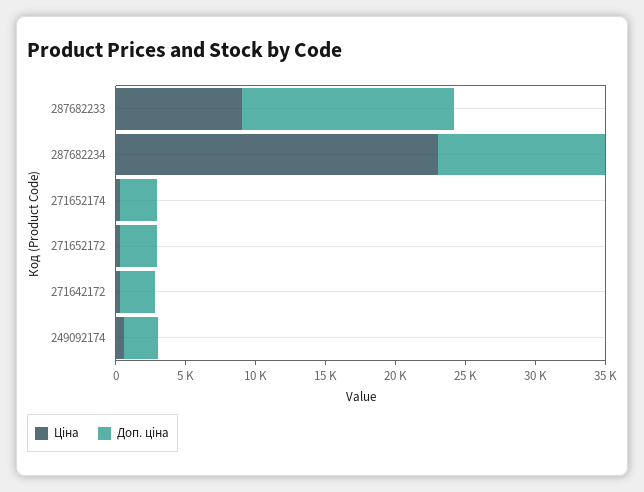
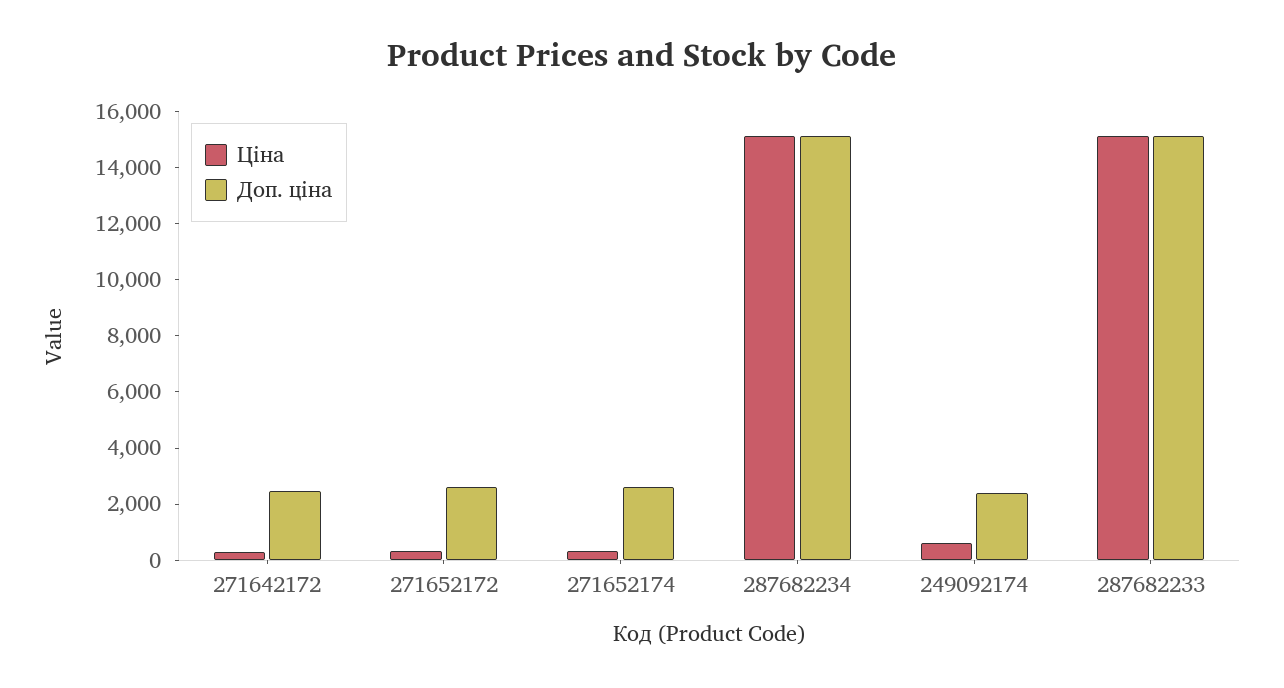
Ціна, 287682233: 9000 -> 15000
Ціна, 287682234: 23000 -> 15000
Доп. ціна, 287682234: 12000 -> 15000

